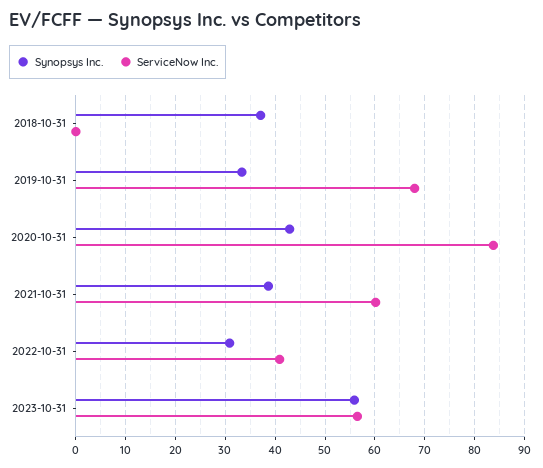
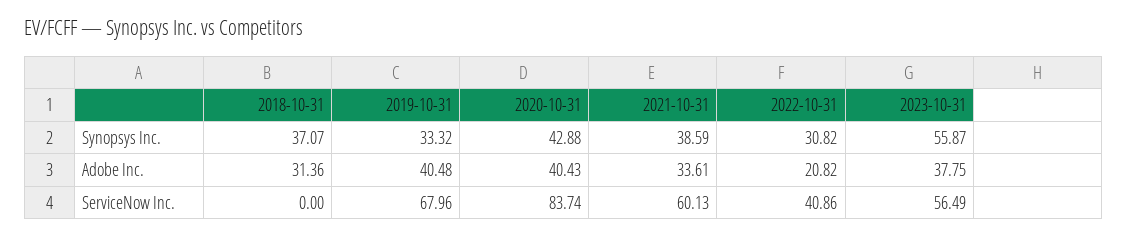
Adobe Inc., 2018-10-31: none -> 31.36
Adobe Inc., 2019-10-31: none -> 40.48
Adobe Inc., 2020-10-31: none -> 40.43
Adobe Inc., 2021-10-31: none -> 33.61
Adobe Inc., 2022-10-31: none -> 20.82
Adobe Inc., 2023-10-31: none -> 37.75

